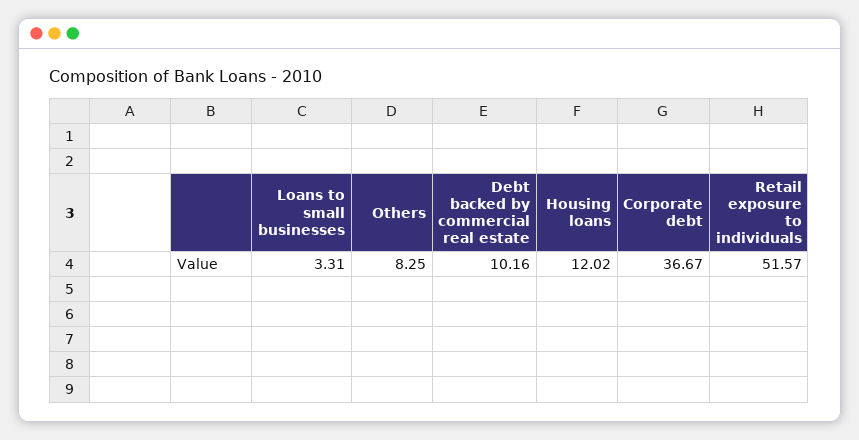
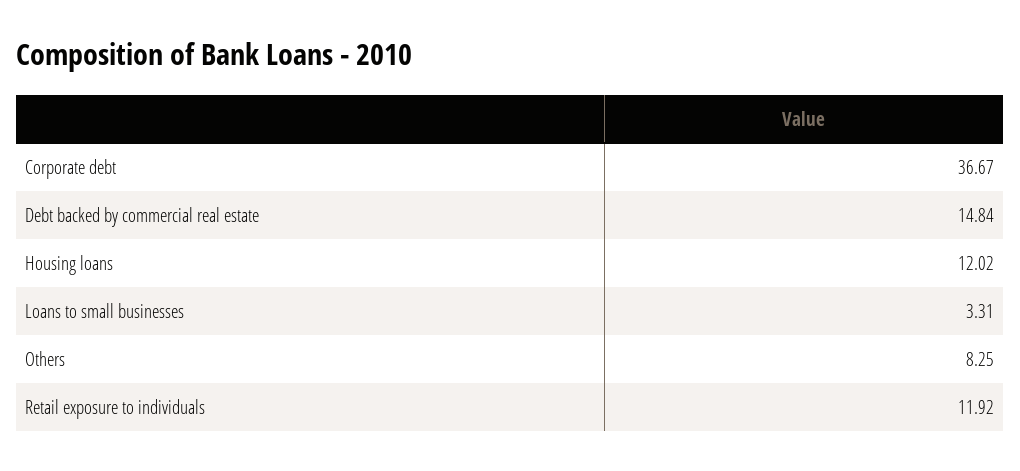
Debt backed by commercial real estate: 10.16 -> 14.84
Retail exposure to individuals: 51.57 -> 11.92

